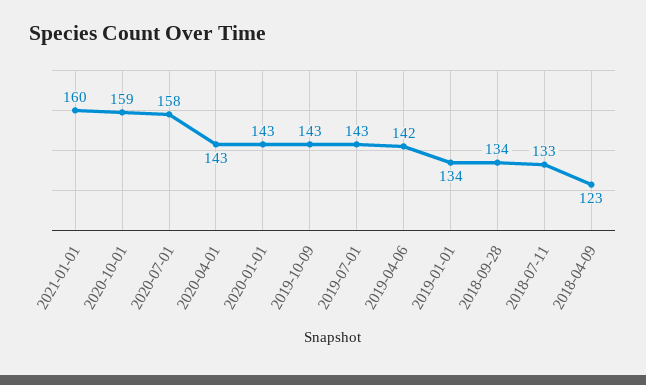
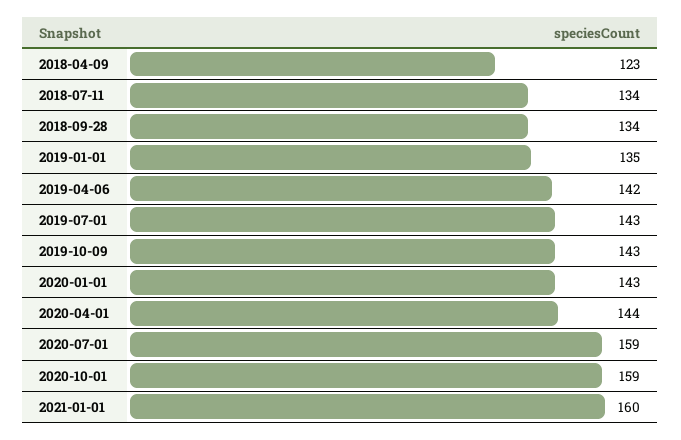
2020-07-01: 158 -> 159
2020-04-01: 143 -> 144
2019-01-01: 134 -> 135
2018-07-11: 133 -> 134

